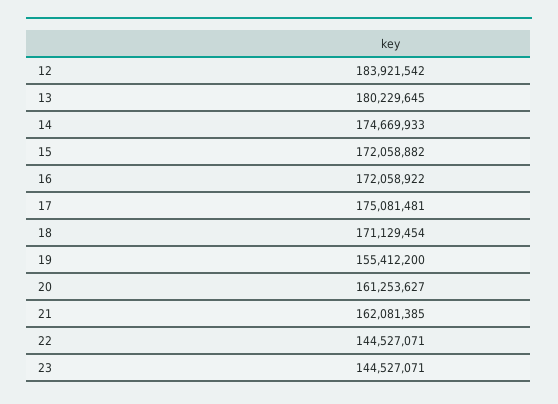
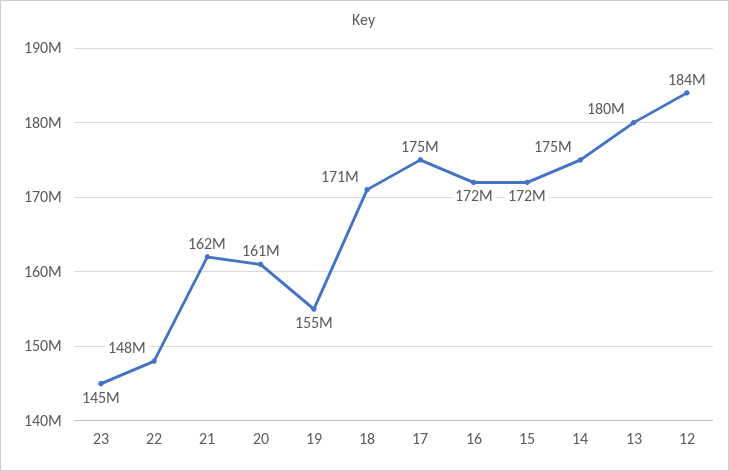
22: 144527071 -> 148000000

